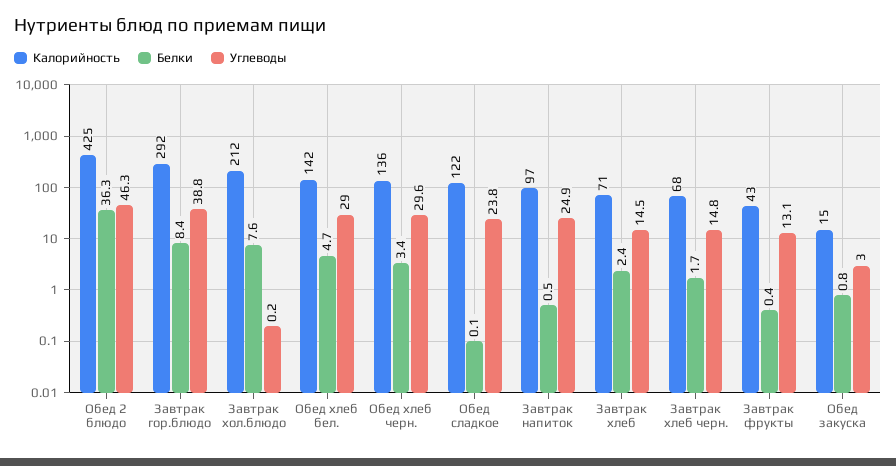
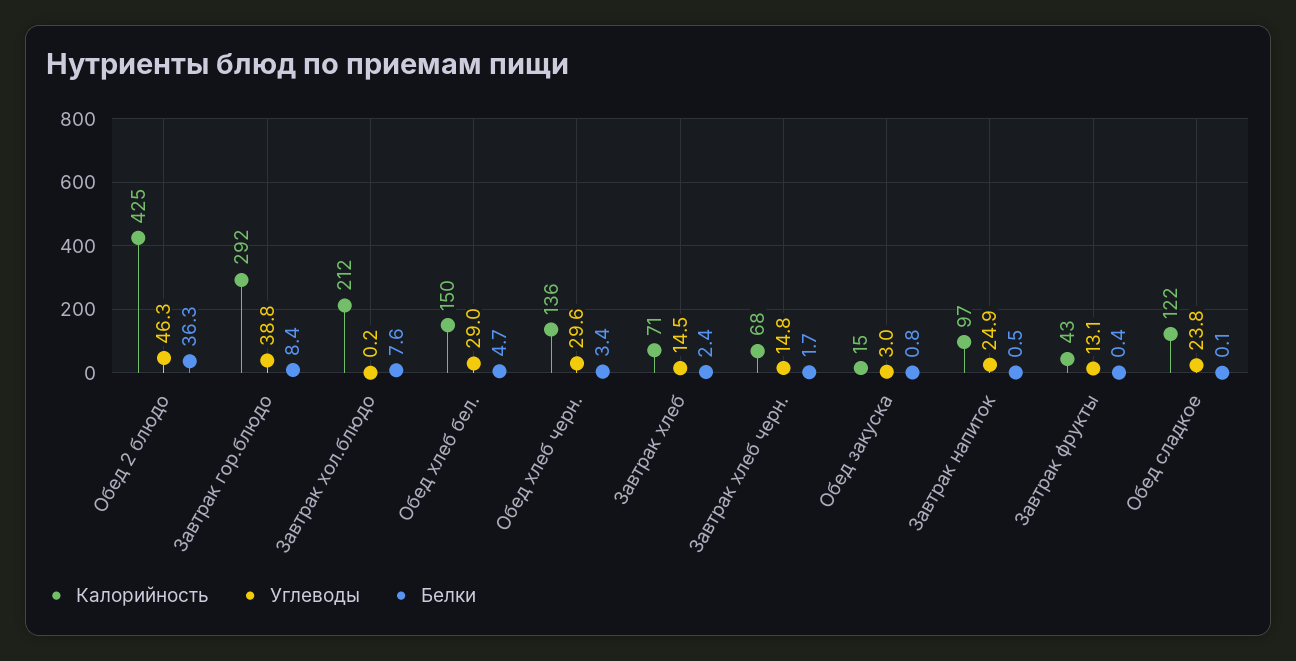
Калорийность, Обед хлеб бел.: 142 -> 150

